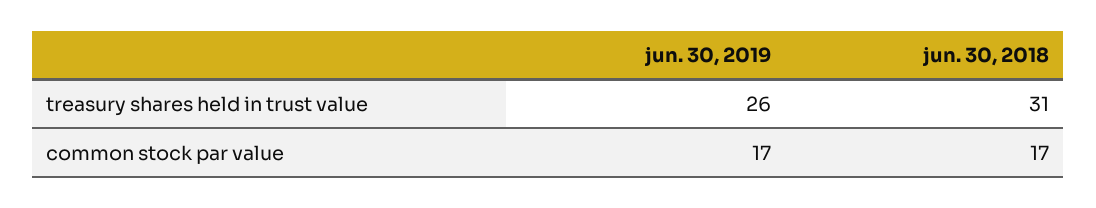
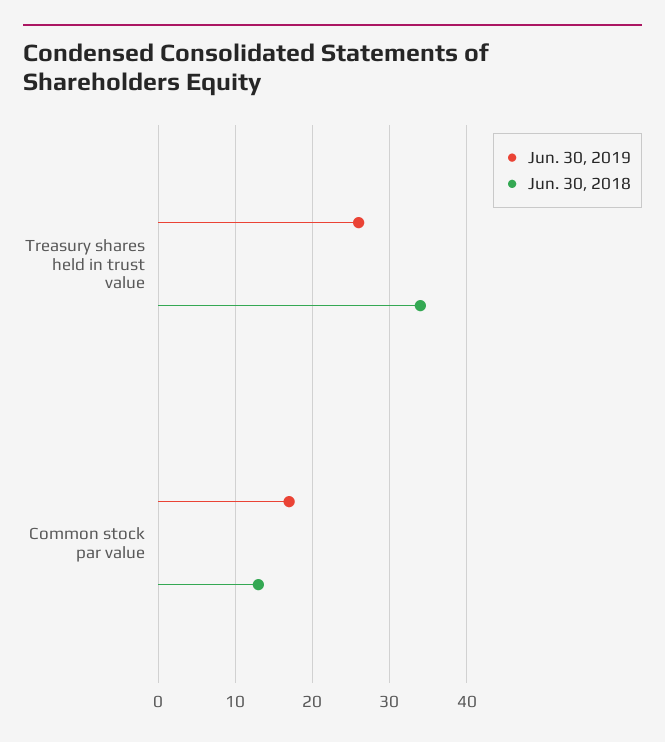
jun. 30, 2018, treasury shares held in trust value: 31 -> 34
jun. 30, 2018, common stock par value: 17 -> 13

